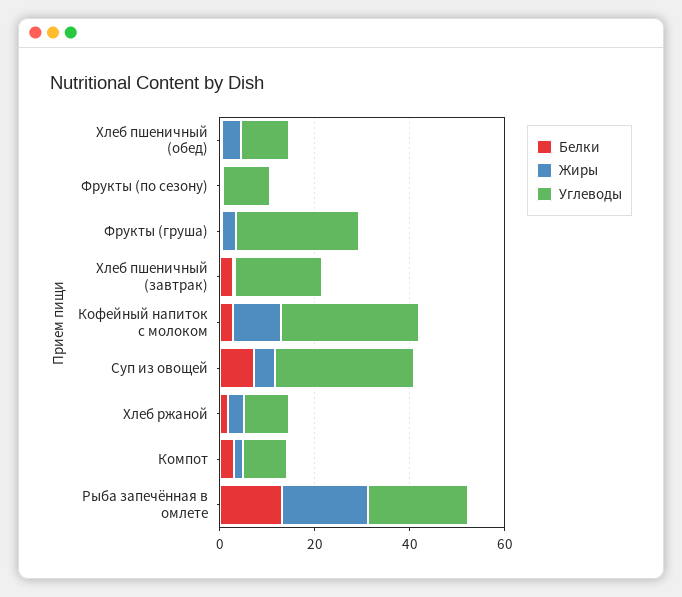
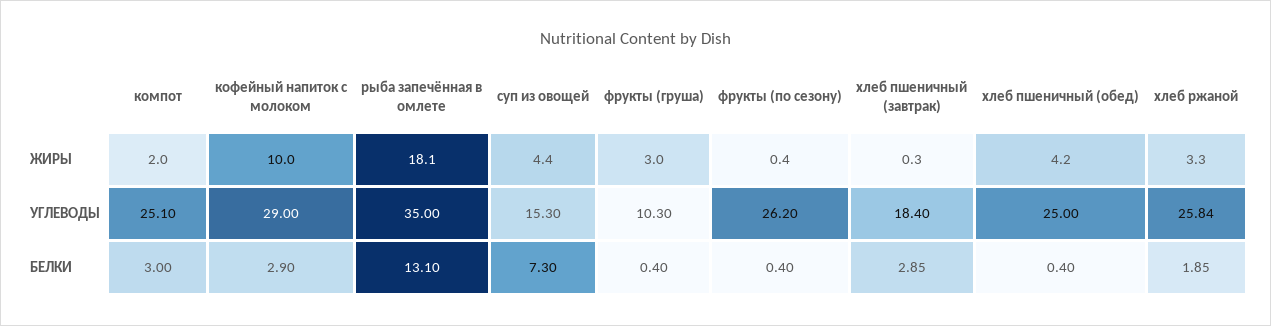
Углеводы, Хлеб пшеничный (обед): 10 -> 25
Углеводы, Фрукты (по сезону): 10 -> 26.2
Углеводы, Фрукты (груша): 25 -> 10.3
Углеводы, Суп из овощей: 30 -> 15.3
Углеводы, Хлеб ржаной: 10 -> 25.84
Углеводы, Компот: 10 -> 25.1
Углеводы, Рыба запечённая в омлете: 20 -> 35

